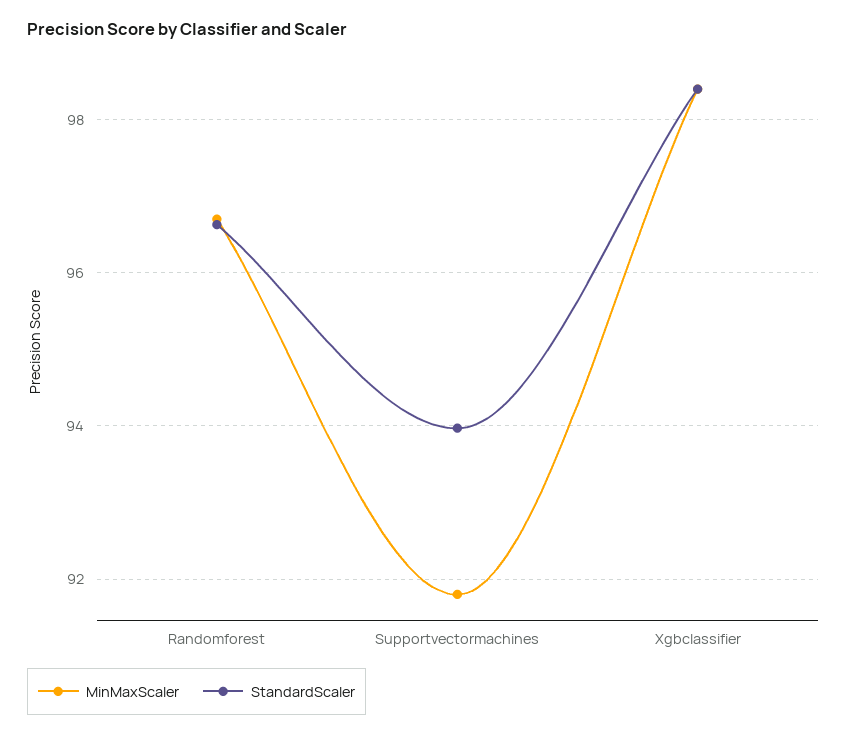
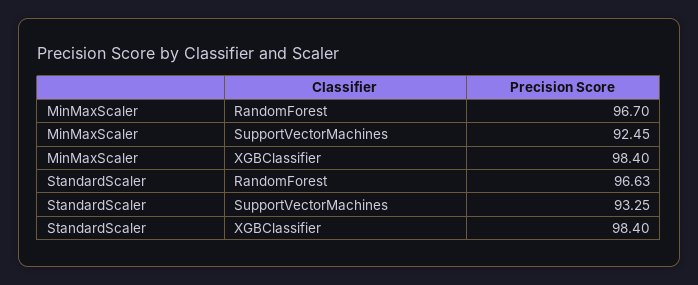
MinMaxScaler, Supportvectormachines: 91.8 -> 92.45
StandardScaler, Supportvectormachines: 94 -> 93.25

